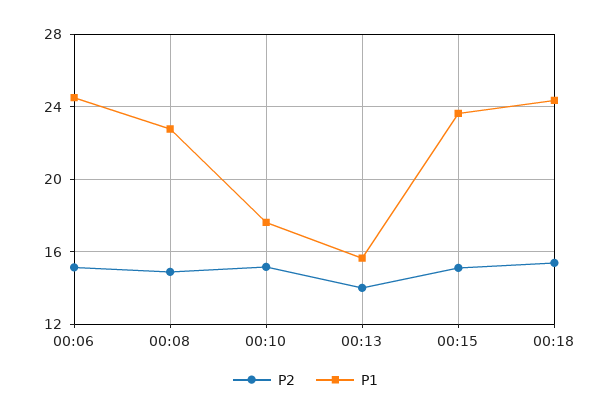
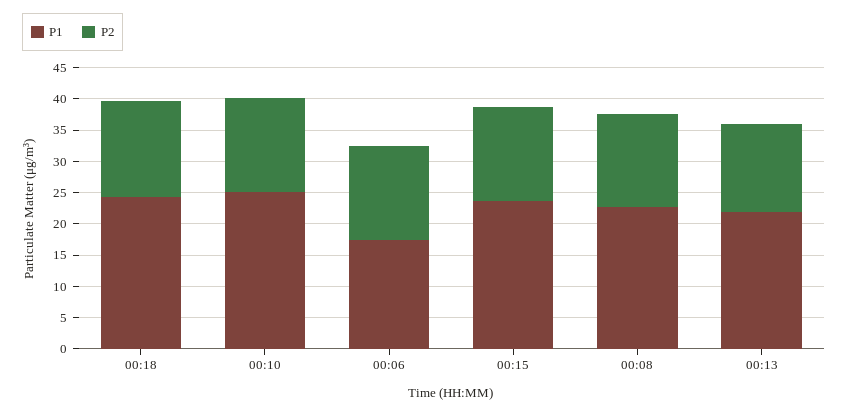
P1, 00:06: 24.5 -> 17.5
P1, 00:10: 17.5 -> 25
P1, 00:13: 15.5 -> 22.5

